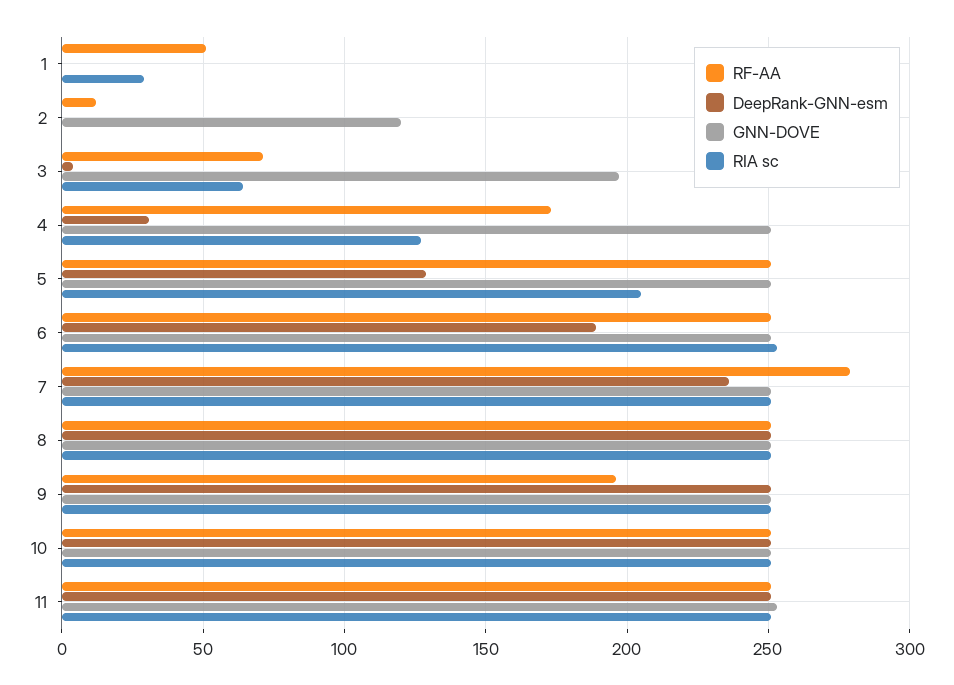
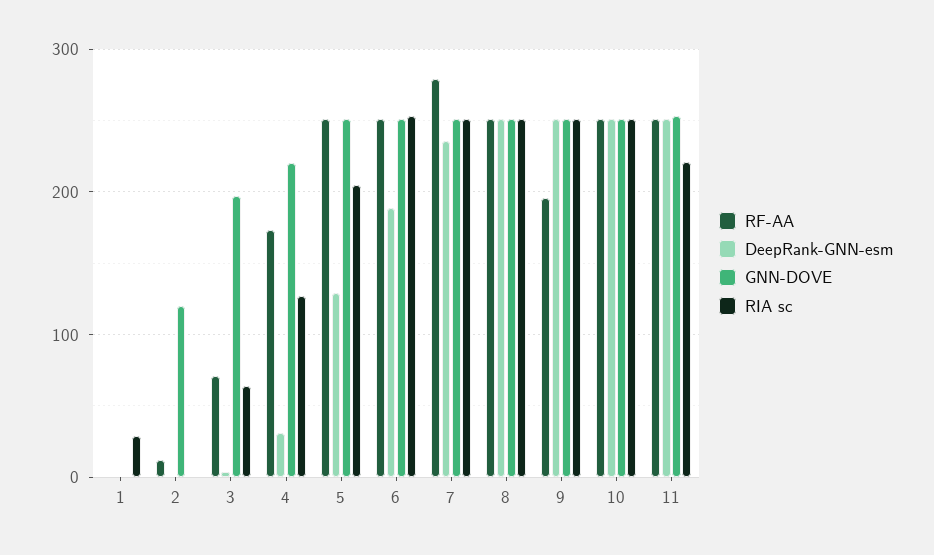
RF-AA, 1: 50 -> 0
GNN-DOVE, 4: 250 -> 220
RIA sc, 11: 250 -> 220

